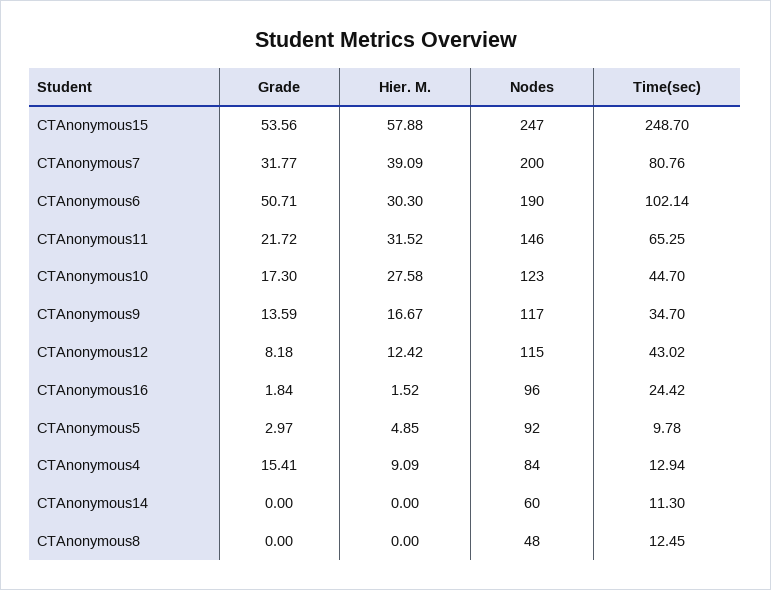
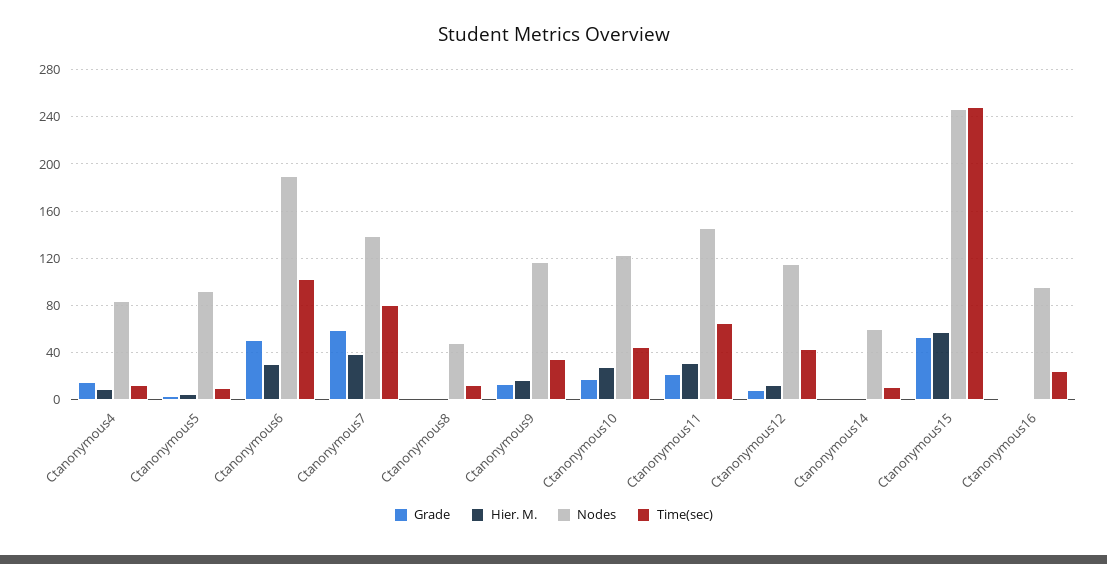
Grade, CTAnonymous7: 31.77 -> 60
Nodes, CTAnonymous7: 200 -> 140

